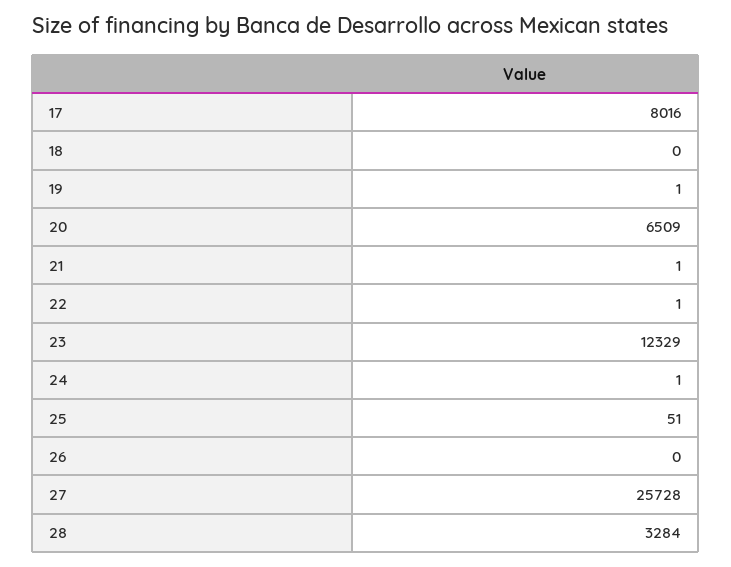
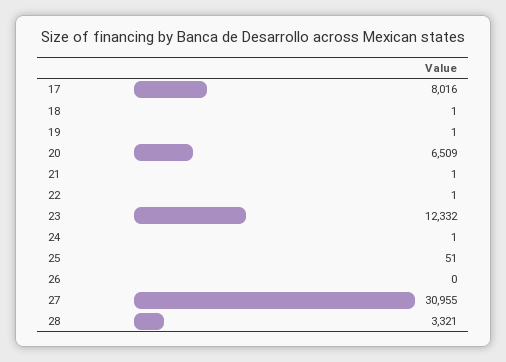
18: 0 -> 1
23: 12329 -> 12332
27: 25728 -> 30955
28: 3284 -> 3321

